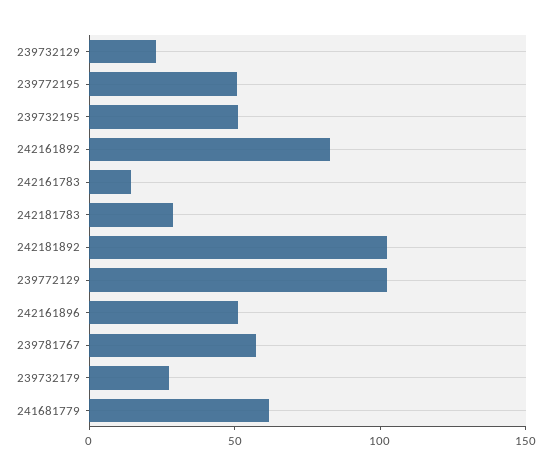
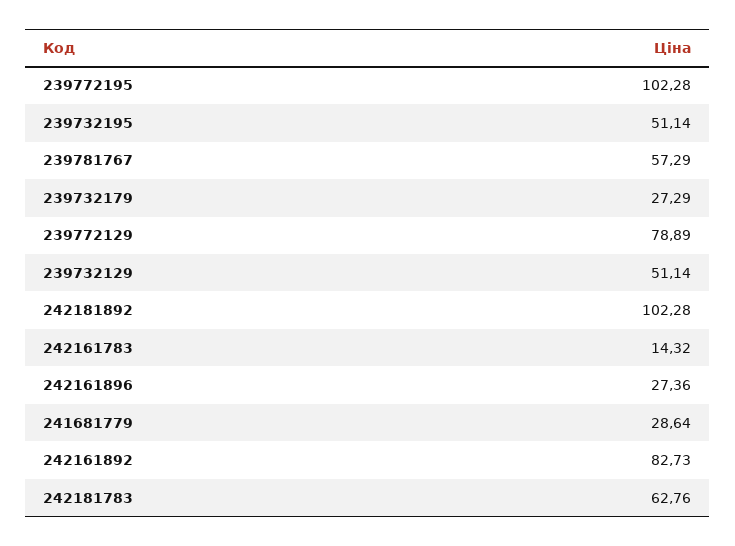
239732129: 20 -> 51.14
239772195: 50 -> 102.28
242181783: 30 -> 62.76
239772129: 100 -> 78.89
242161896: 50 -> 27.36
241681779: 60 -> 28.64

